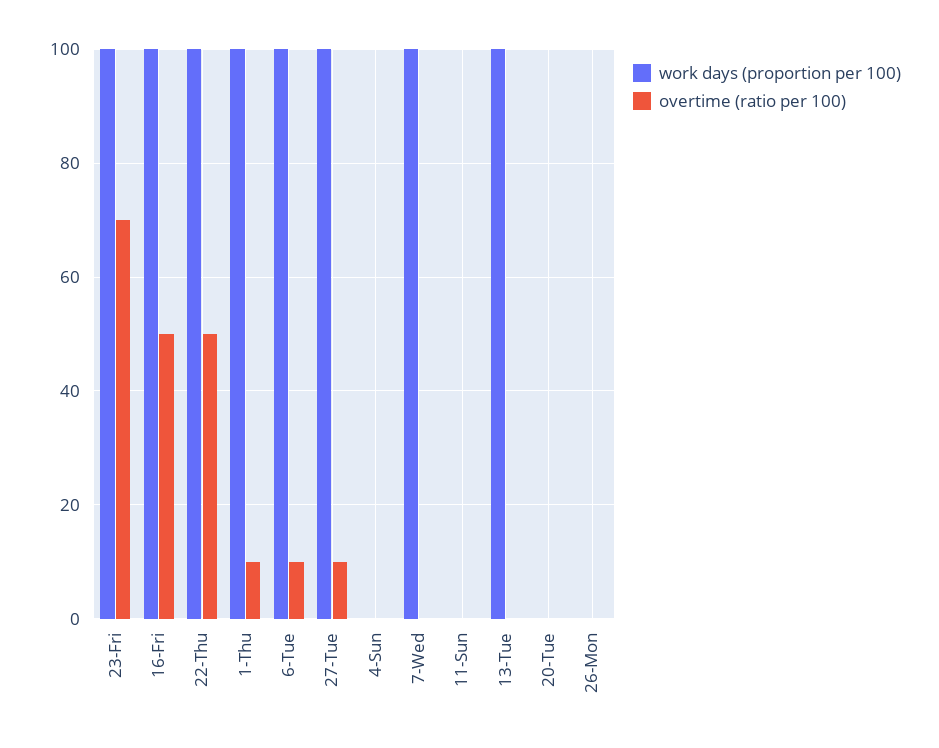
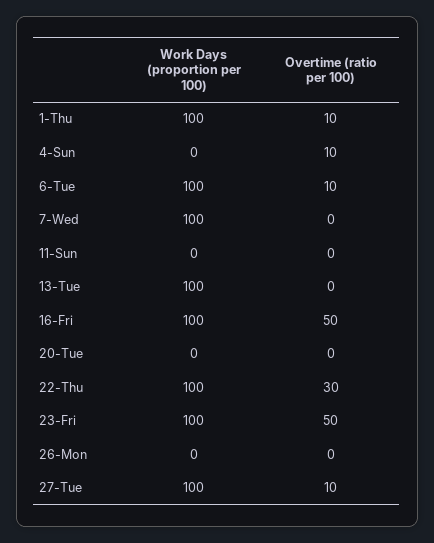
overtime (ratio per 100), 23-Fri: 70 -> 50
overtime (ratio per 100), 22-Thu: 50 -> 30
overtime (ratio per 100), 4-Sun: 0 -> 10

